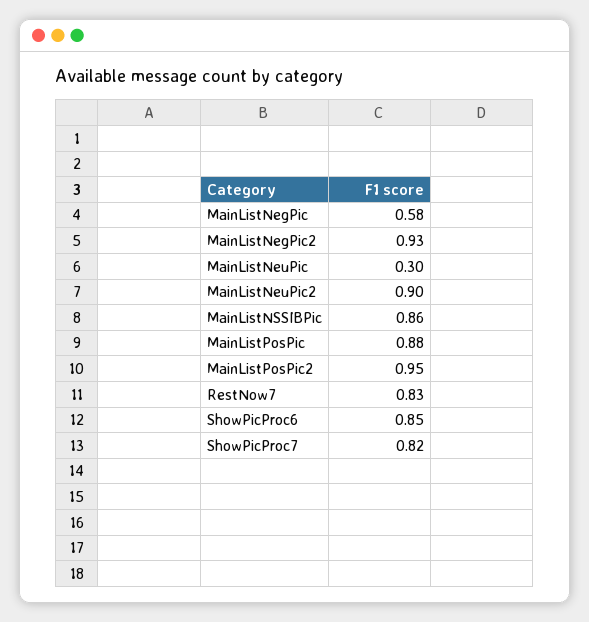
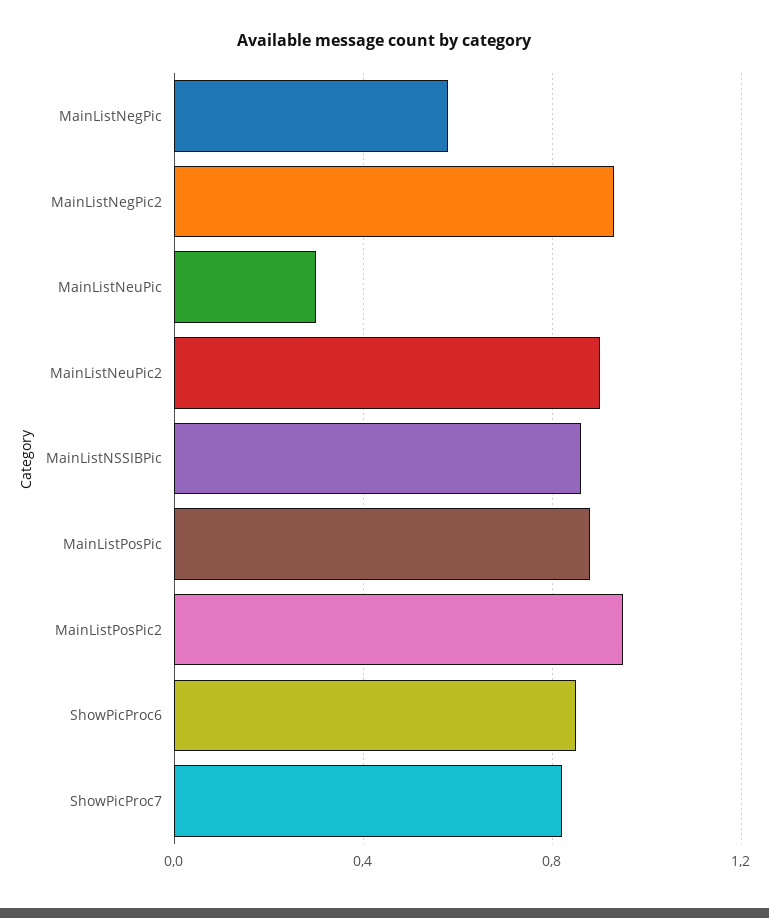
RestNow7: 0.83 -> none

